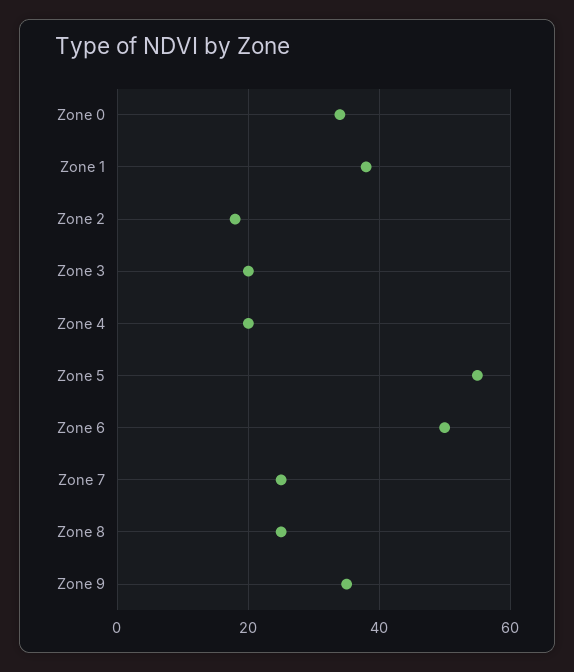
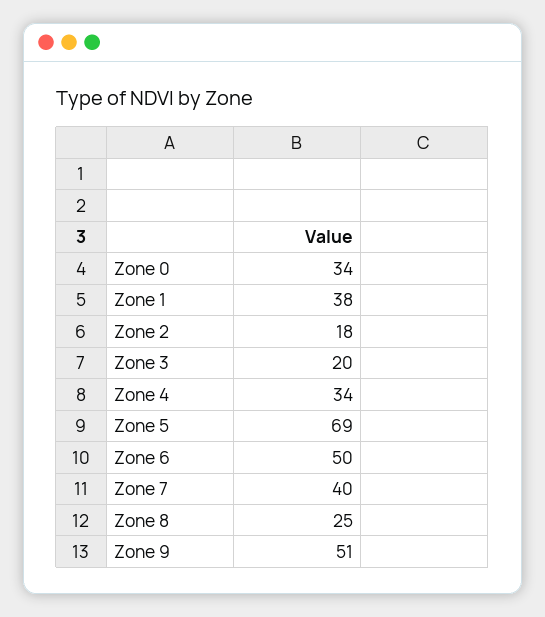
Zone 4: 20 -> 34
Zone 5: 55 -> 69
Zone 7: 25 -> 40
Zone 9: 35 -> 51

